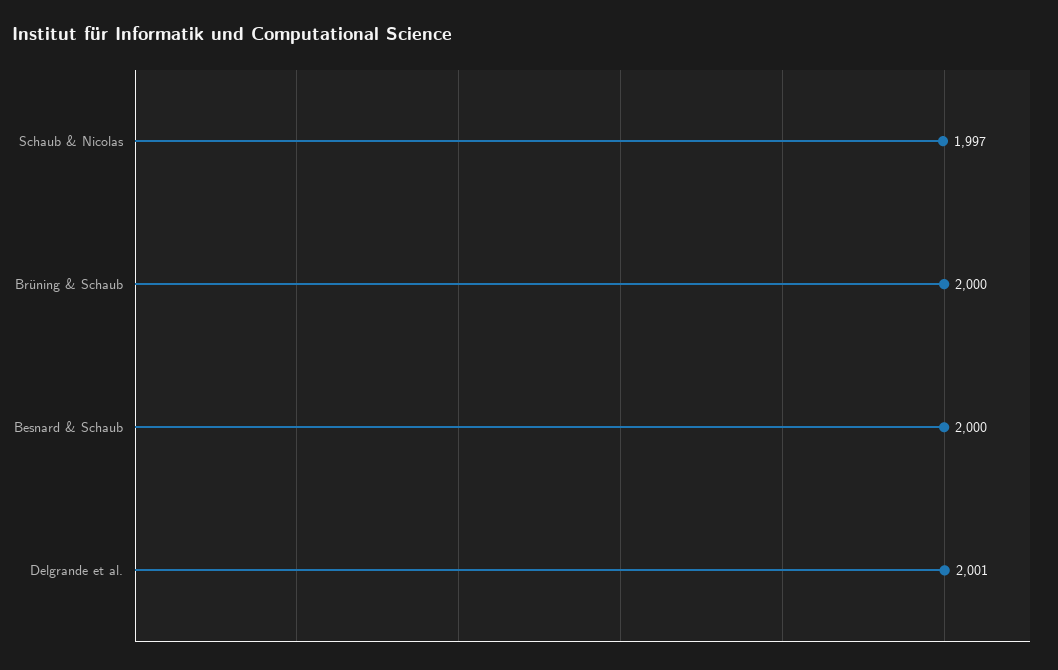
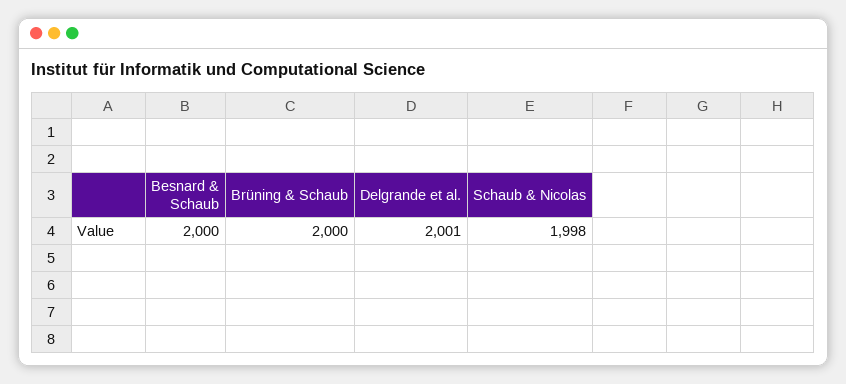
Schaub & Nicolas: 1997 -> 1998

